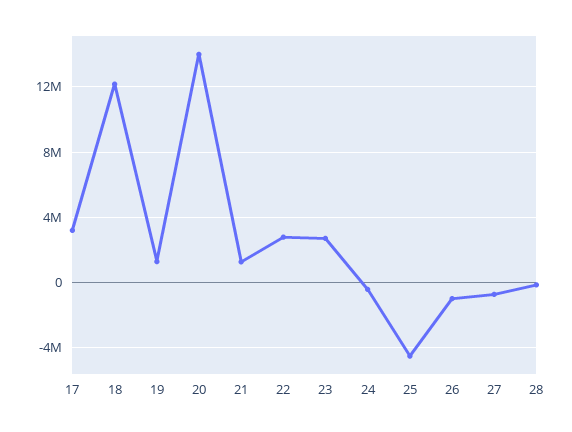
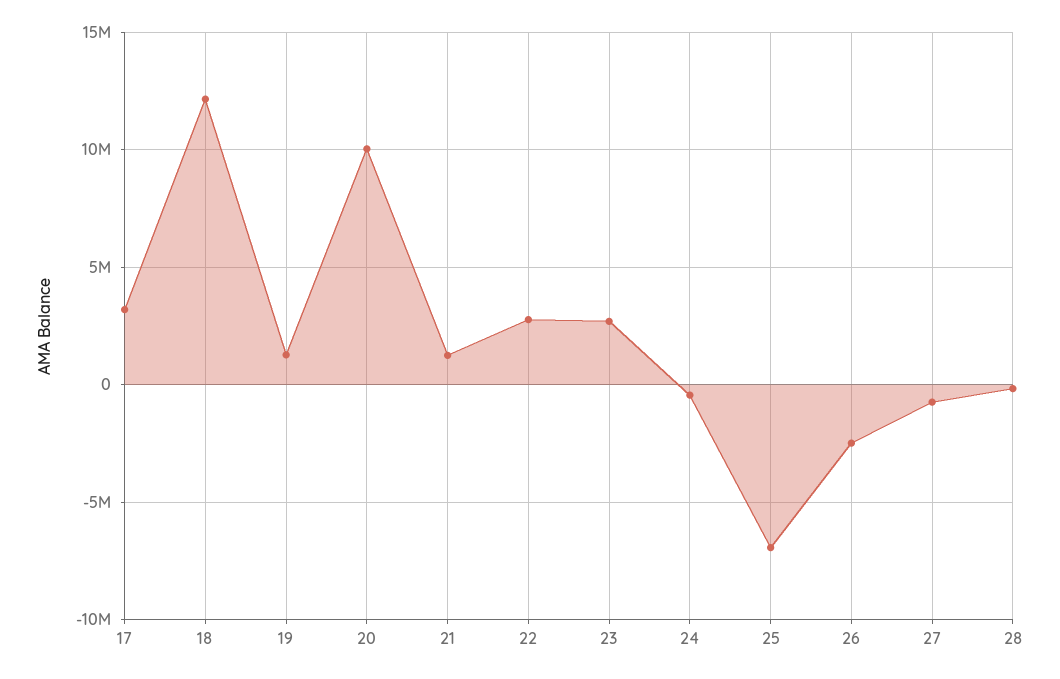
20: 14000000 -> 10000000
25: -4500000 -> -7000000
26: -1000000 -> -2500000

